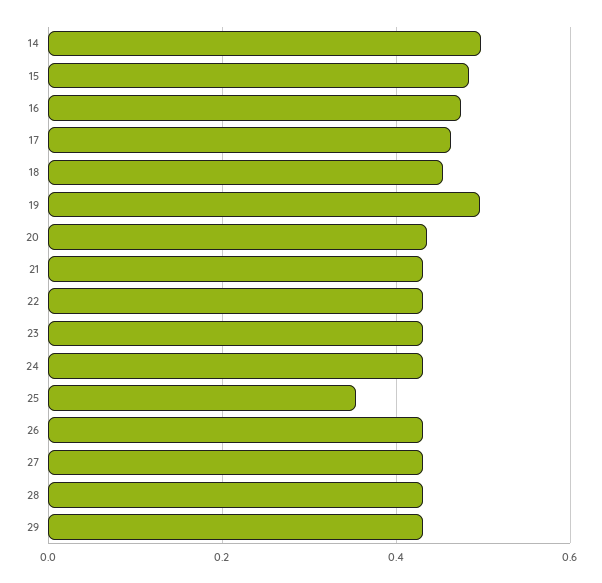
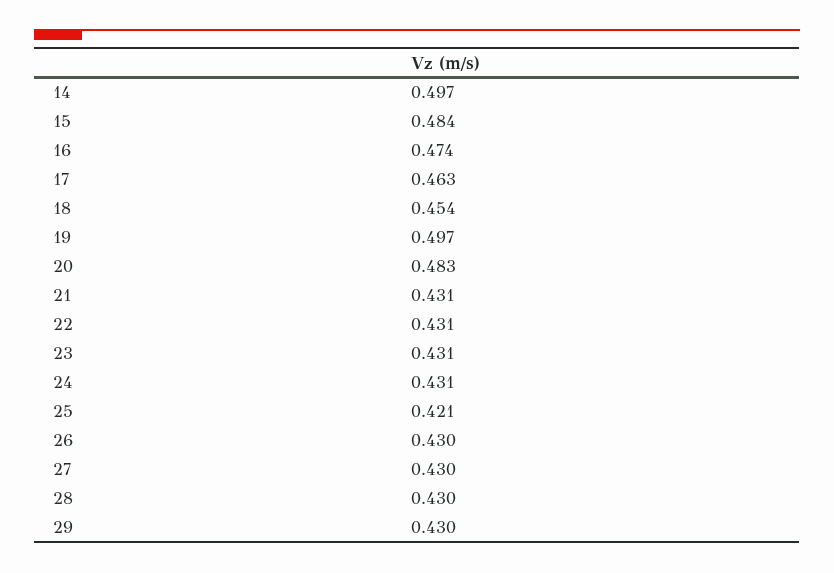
20: 0.44 -> 0.483
25: 0.36 -> 0.421

